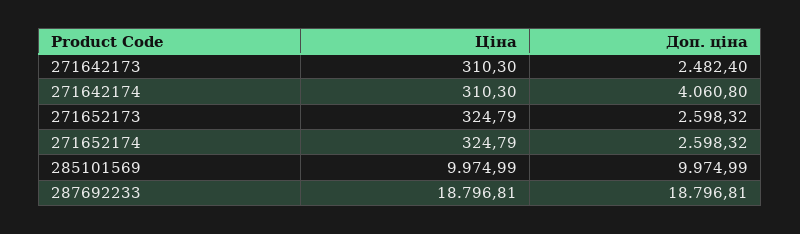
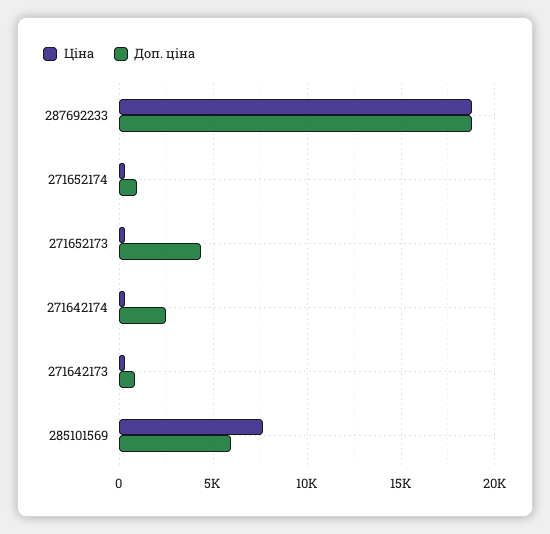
Доп. ціна, 271642173: 2482.4 -> 1000
Доп. ціна, 271642174: 4060.8 -> 2500
Доп. ціна, 271652173: 2598.32 -> 4500
Доп. ціна, 271652174: 2598.32 -> 1000
Ціна, 285101569: 9974.99 -> 7500
Доп. ціна, 285101569: 9974.99 -> 6000

